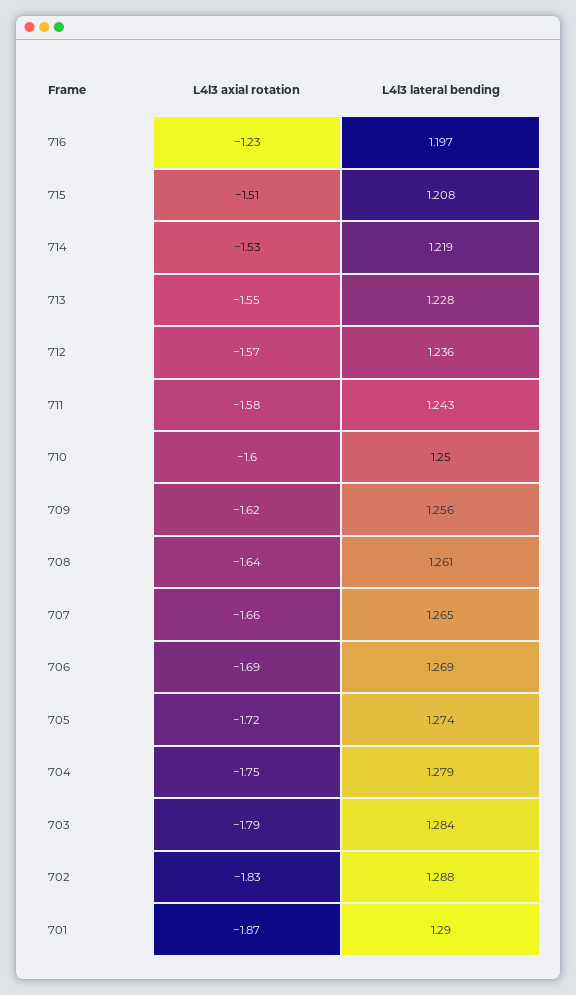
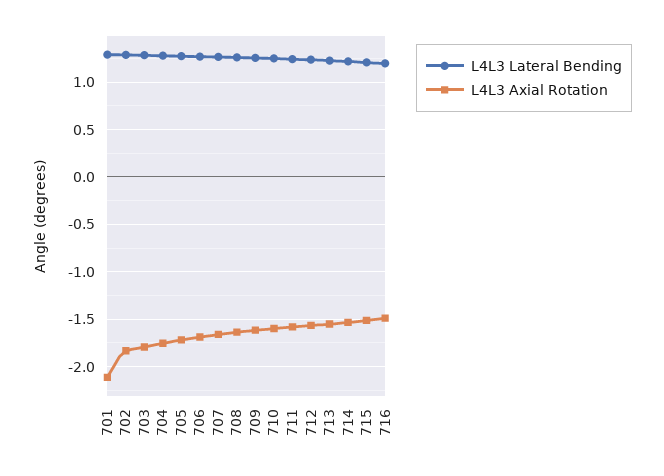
L4l3 axial rotation, 716: -1.23 -> -1.5
L4l3 axial rotation, 701: -1.87 -> -2.1

